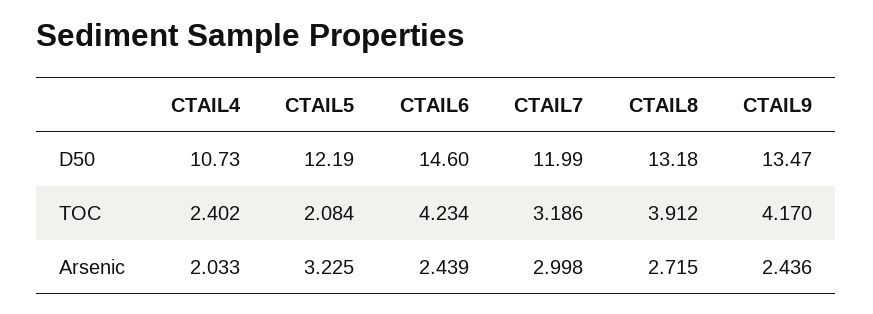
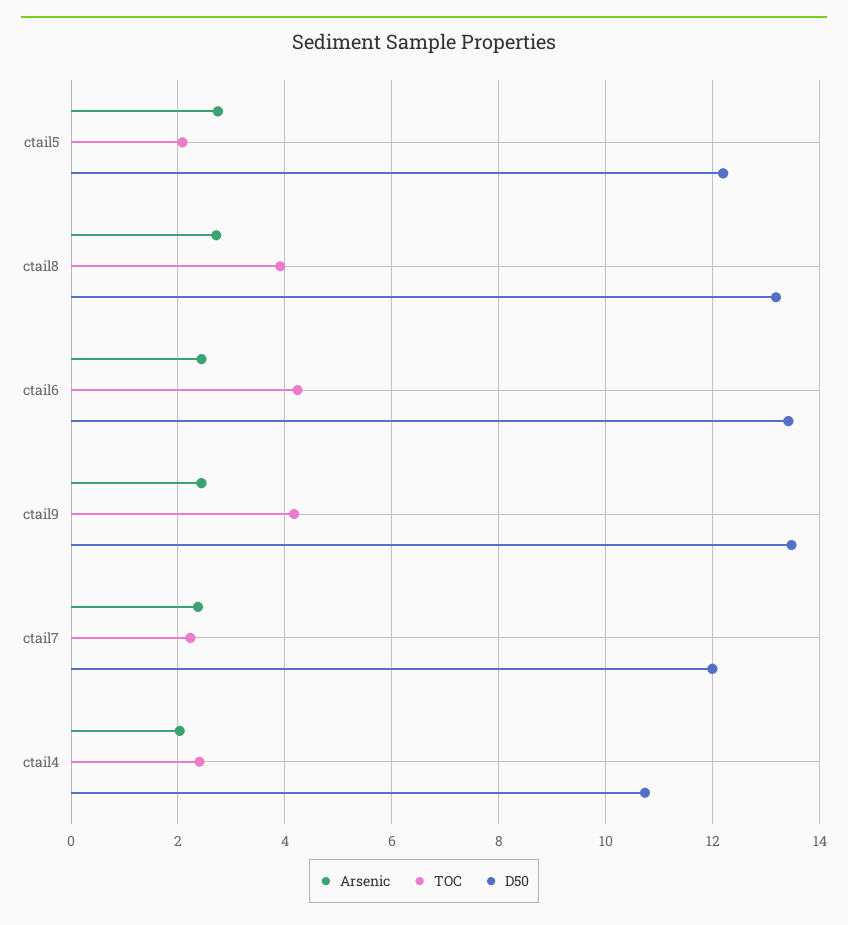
D50, CTAIL6: 14.6 -> 13.4
TOC, CTAIL7: 3.186 -> 2.2
Arsenic, CTAIL5: 3.225 -> 2.8
Arsenic, CTAIL7: 2.998 -> 2.4

